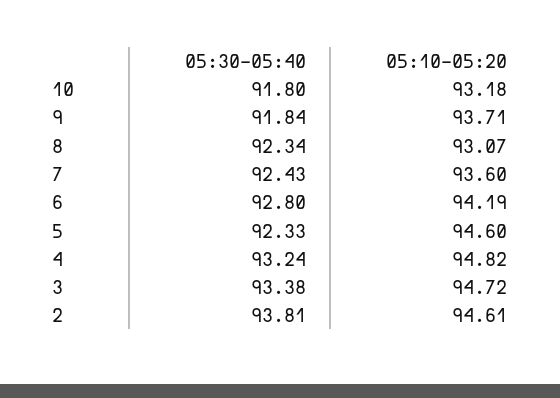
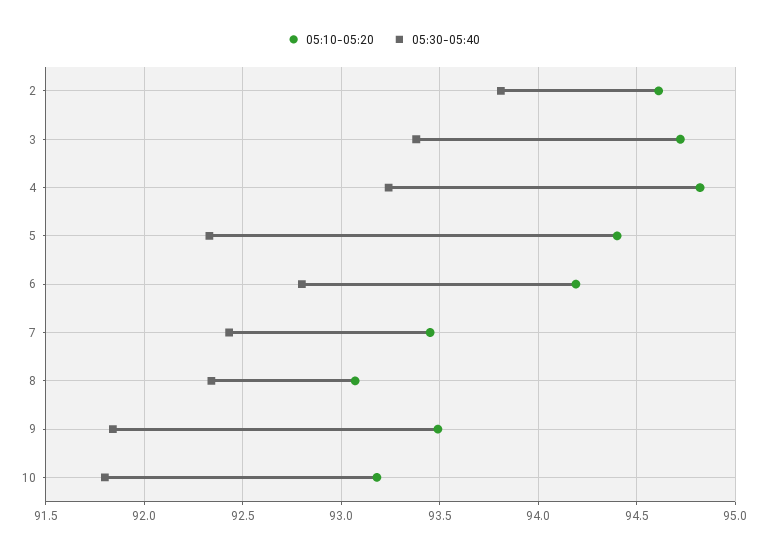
05:10-05:20, 9: 93.71 -> 93.5
05:10-05:20, 7: 93.6 -> 93.45
05:10-05:20, 5: 94.6 -> 94.4

